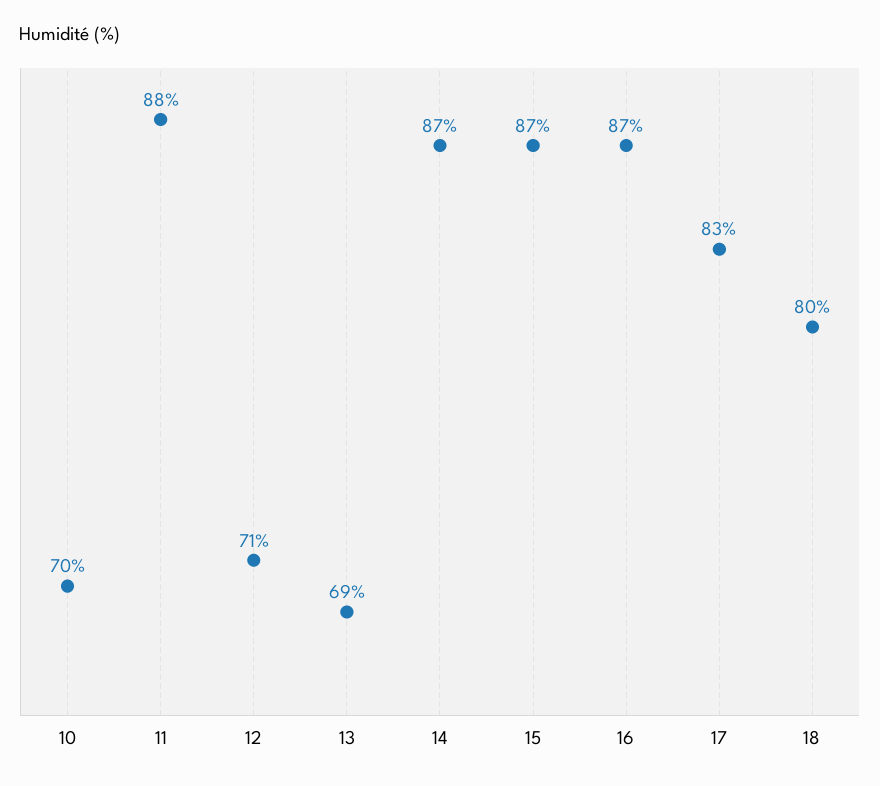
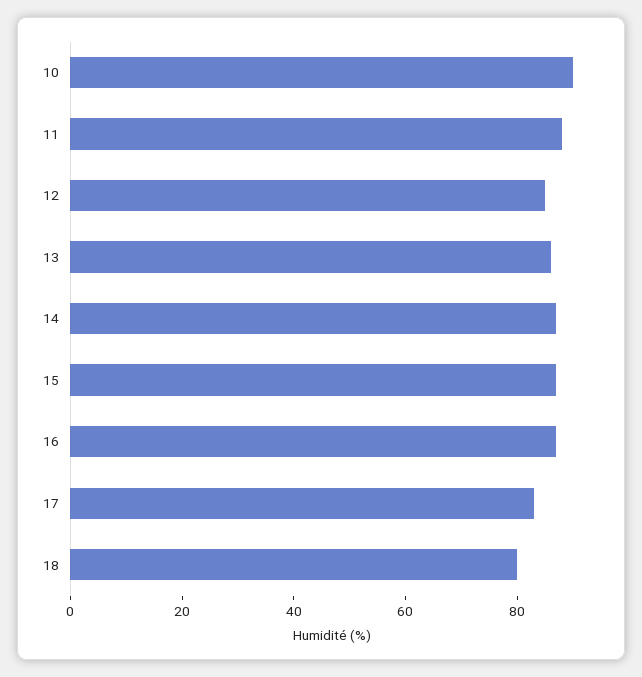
10: 70 -> 90
12: 71 -> 85
13: 69 -> 85

